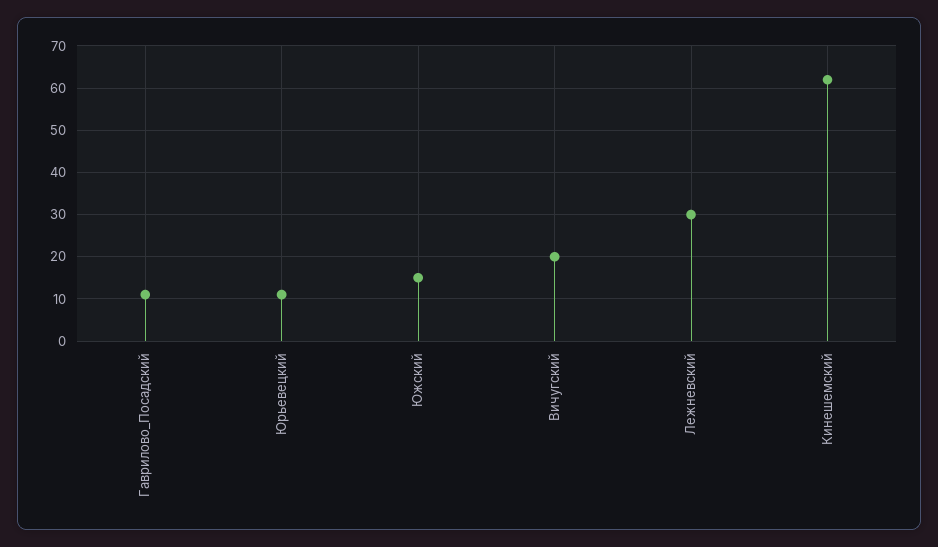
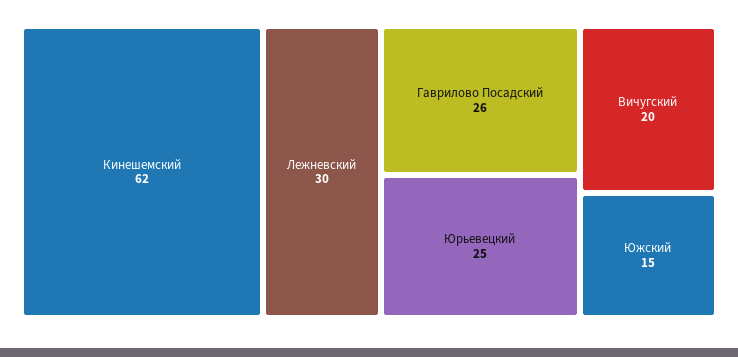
Гаврилово_Посадский: 10 -> 26
Юрьевецкий: 10 -> 25

